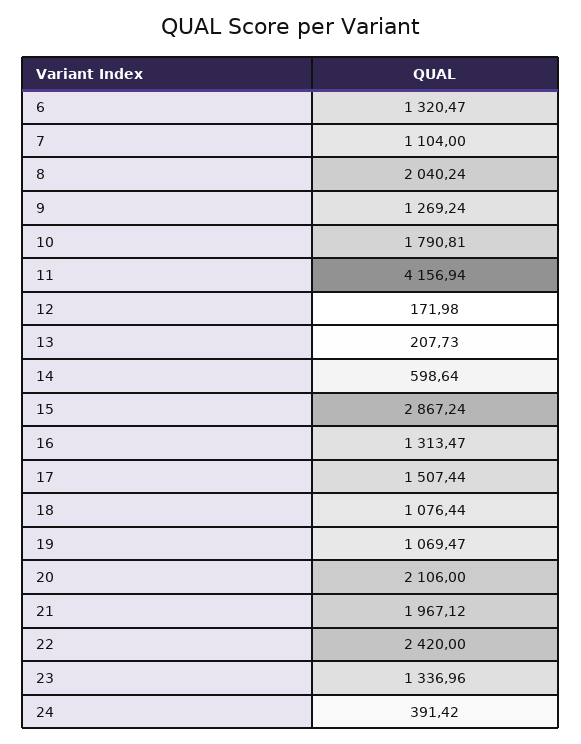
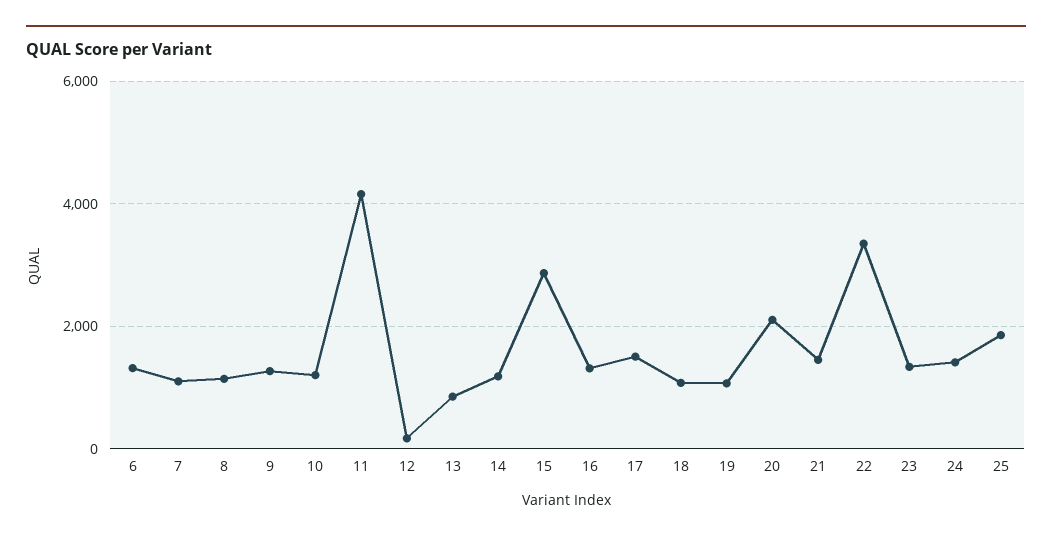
8: 2040.24 -> 1200
10: 1790.81 -> 1200
13: 207.73 -> 800
14: 598.64 -> 1200
21: 1967.12 -> 1400
22: 2420 -> 3400
24: 391.42 -> 1400
25: none -> 1800

